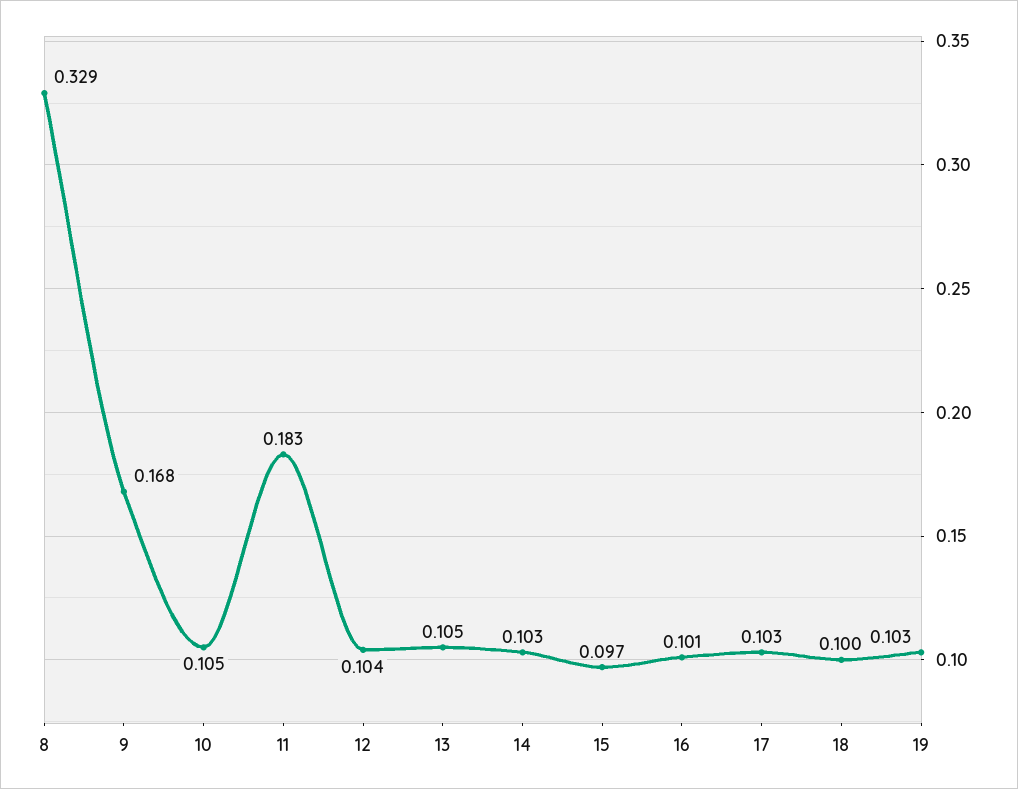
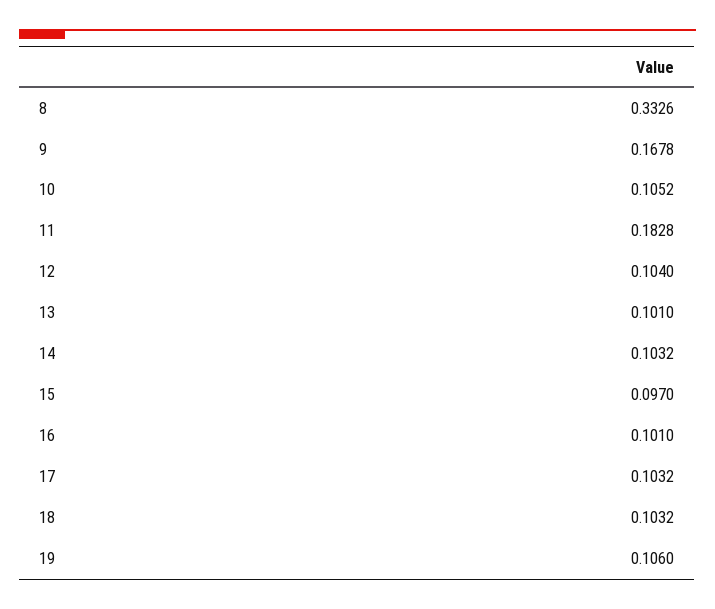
8: 0.329 -> 0.3326
13: 0.105 -> 0.101
18: 0.1 -> 0.1032
19: 0.103 -> 0.106

